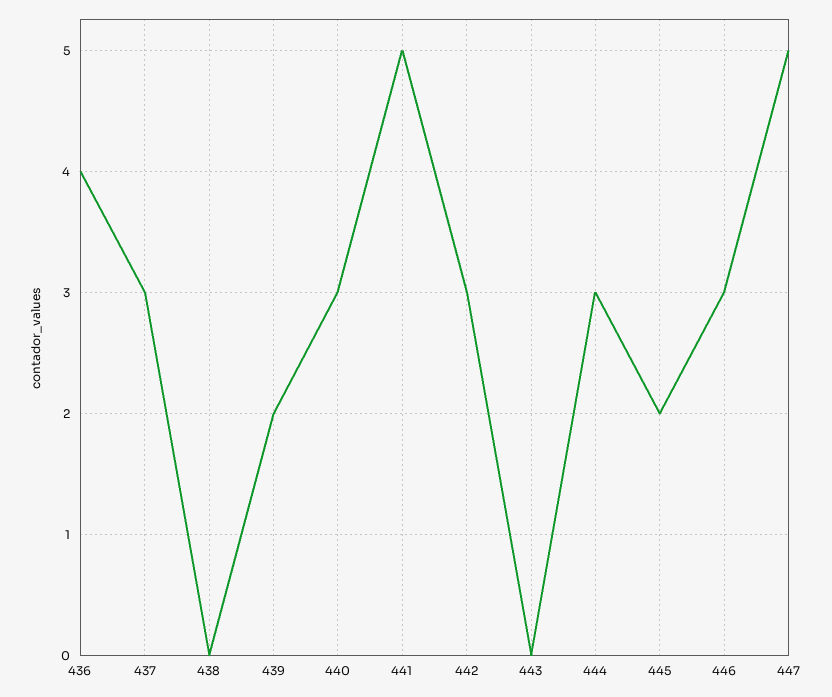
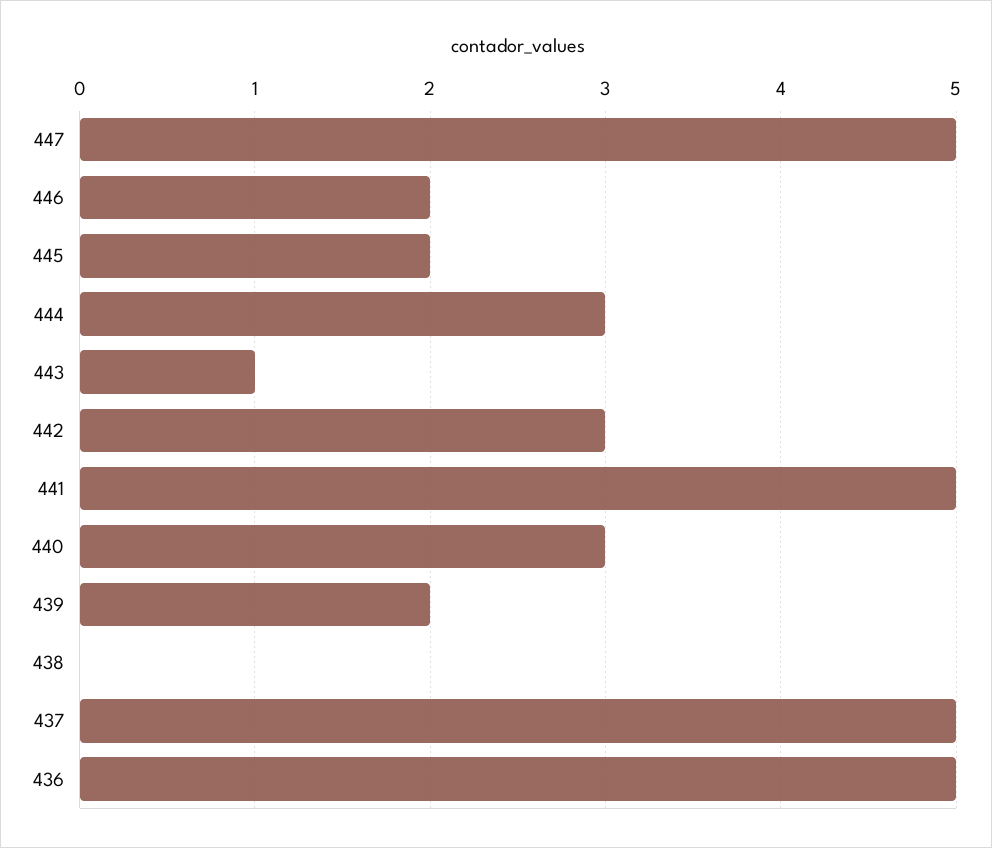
436: 4 -> 5
437: 3 -> 5
443: 0 -> 1
446: 3 -> 2

